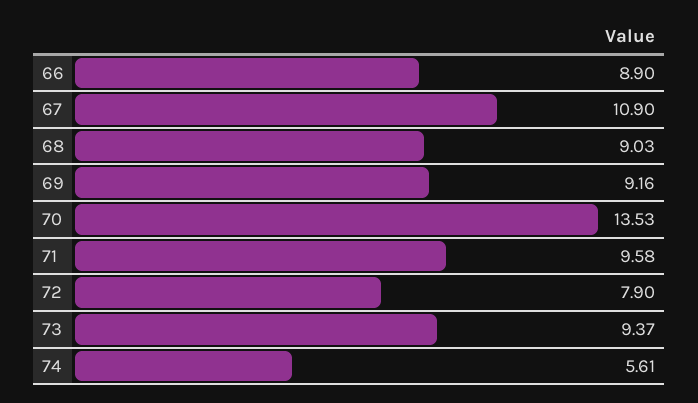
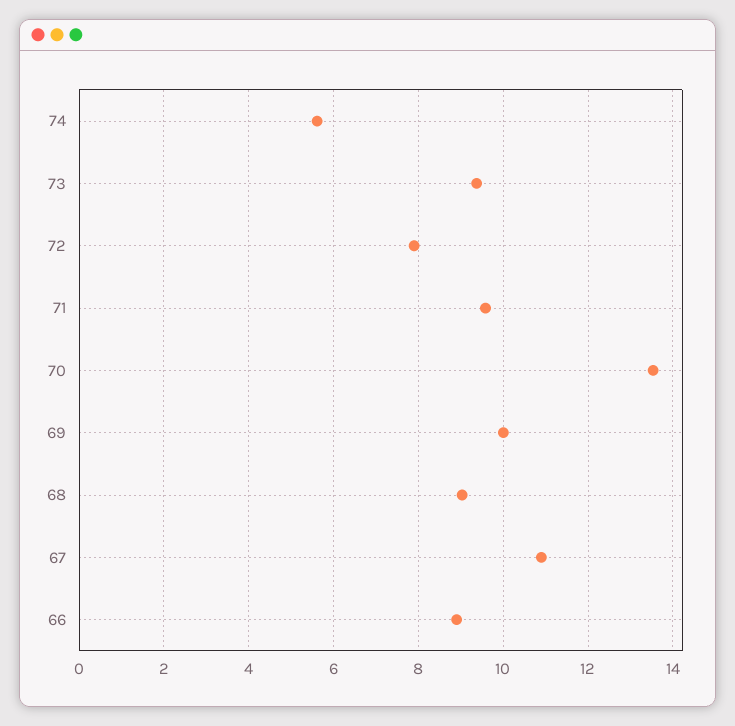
69: 9.16 -> 10

